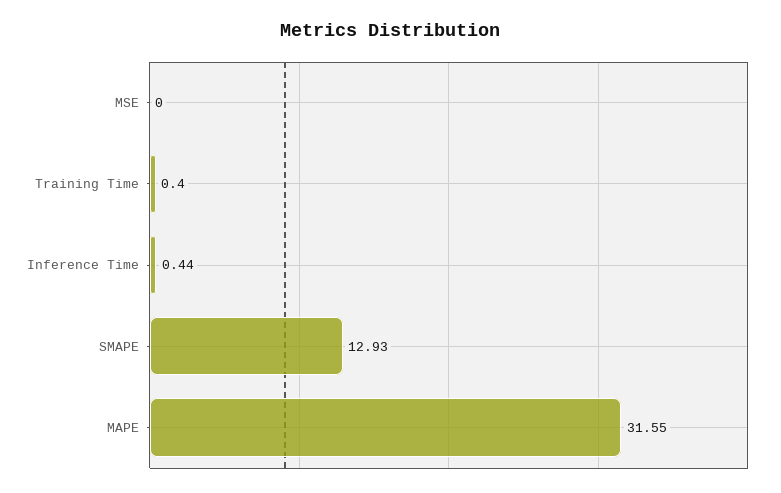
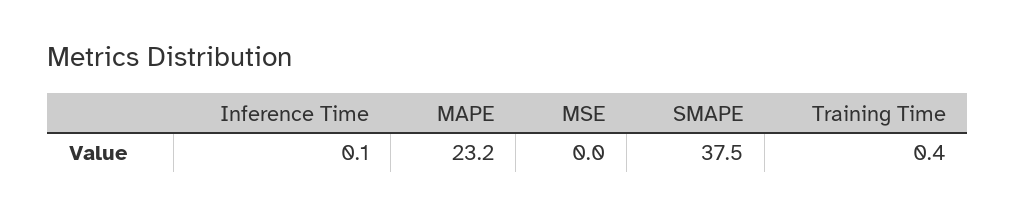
Inference Time: 0.44 -> 0.1
SMAPE: 12.93 -> 37.5
MAPE: 31.55 -> 23.2

